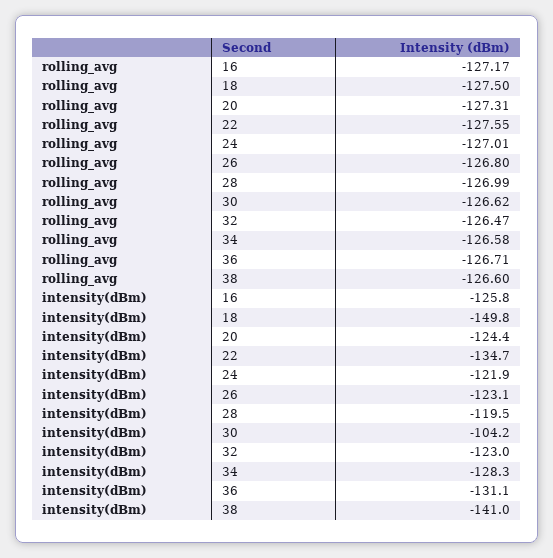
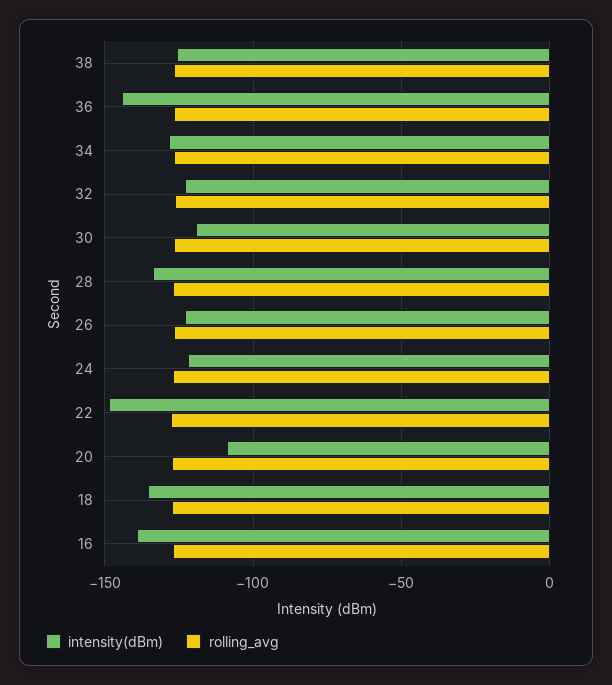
intensity(dBm), 16: -125.8 -> -140
intensity(dBm), 18: -149.8 -> -135
intensity(dBm), 20: -124.4 -> -110
intensity(dBm), 22: -134.7 -> -150
intensity(dBm), 28: -119.5 -> -135
intensity(dBm), 30: -104.2 -> -120
intensity(dBm), 36: -131.1 -> -145
intensity(dBm), 38: -141 -> -125

